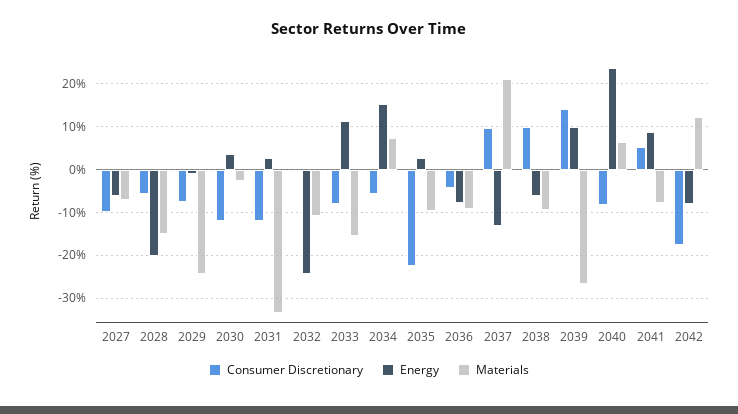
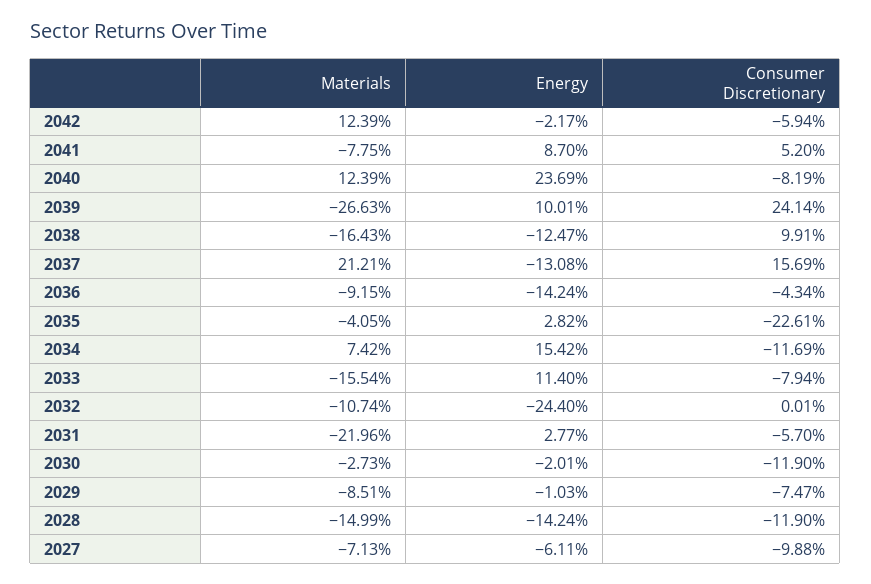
Consumer Discretionary, 2028: -6 -> -11.9
Energy, 2028: -20 -> -14.24
Materials, 2029: -24 -> -8.51
Energy, 2030: 4 -> -2.01
Consumer Discretionary, 2031: -12 -> -5.7
Materials, 2031: -34 -> -21.96
Consumer Discretionary, 2034: -6 -> -11.69
Materials, 2035: -10 -> -4.05
Energy, 2036: -8 -> -14.24
Consumer Discretionary, 2037: 10 -> 15.69
Energy, 2038: -6 -> -12.47
Materials, 2038: -10 -> -16.43
Consumer Discretionary, 2039: 14 -> 24.14
Materials, 2040: 6 -> 12.39
Consumer Discretionary, 2042: -18 -> -5.94
Energy, 2042: -8 -> -2.17

